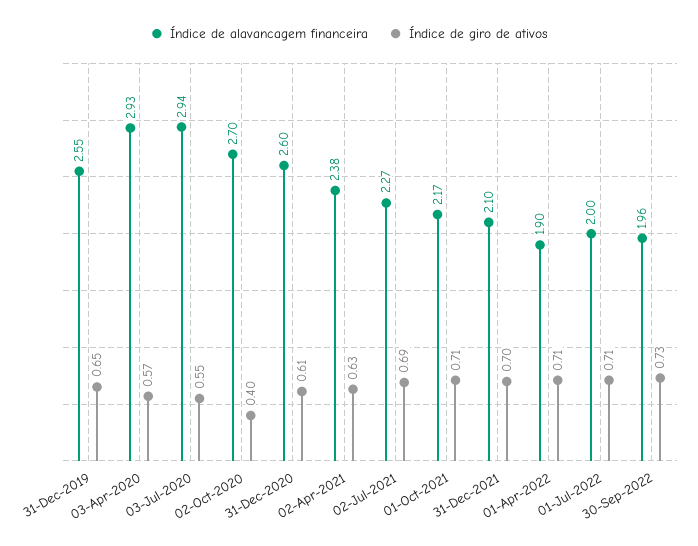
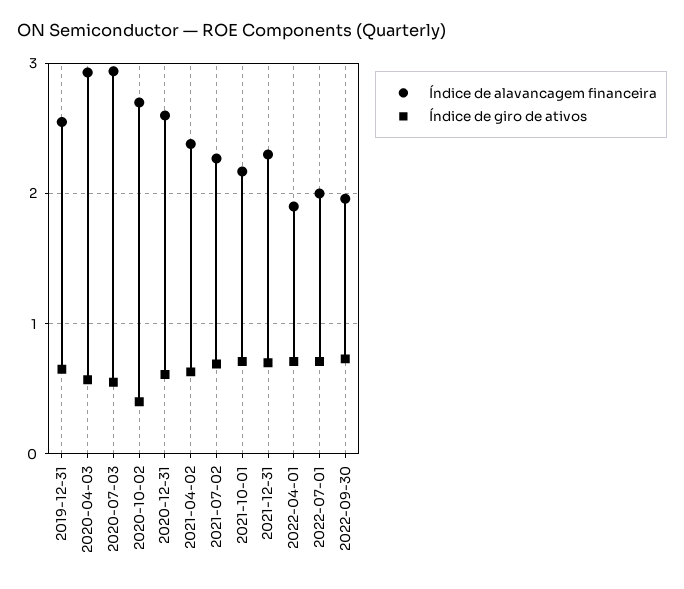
Índice de alavancagem financeira, 31-Dec-2021: 2.1 -> 2.3

